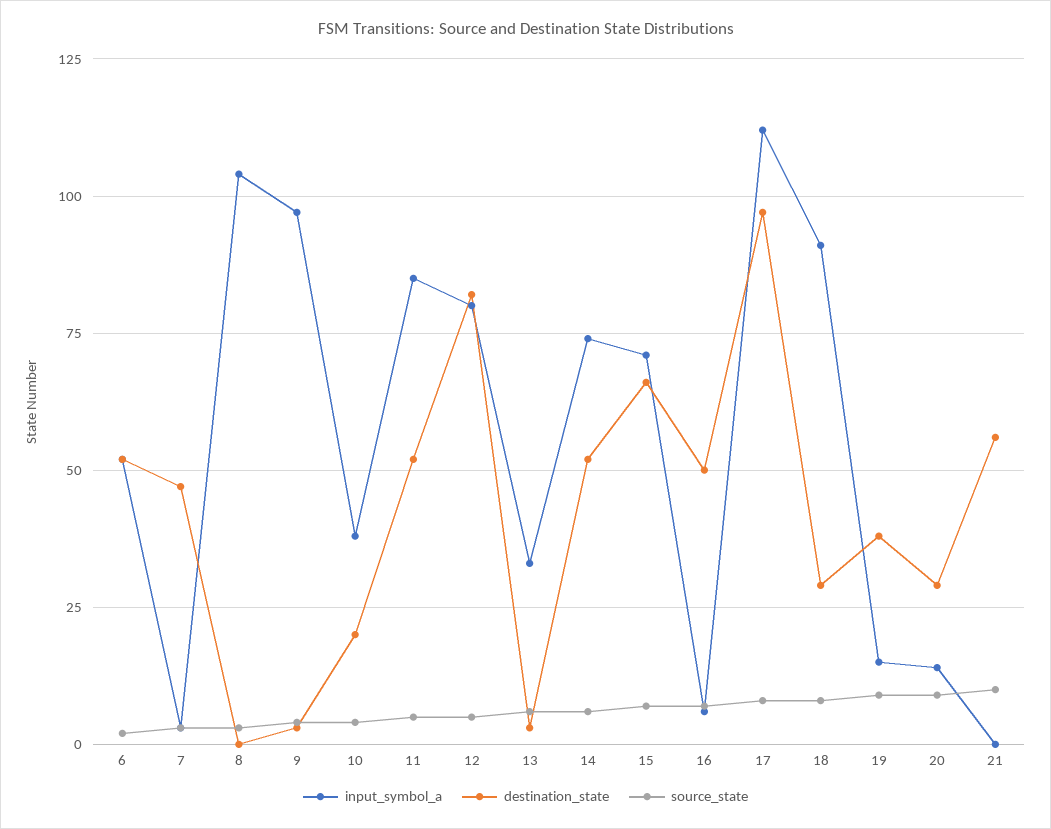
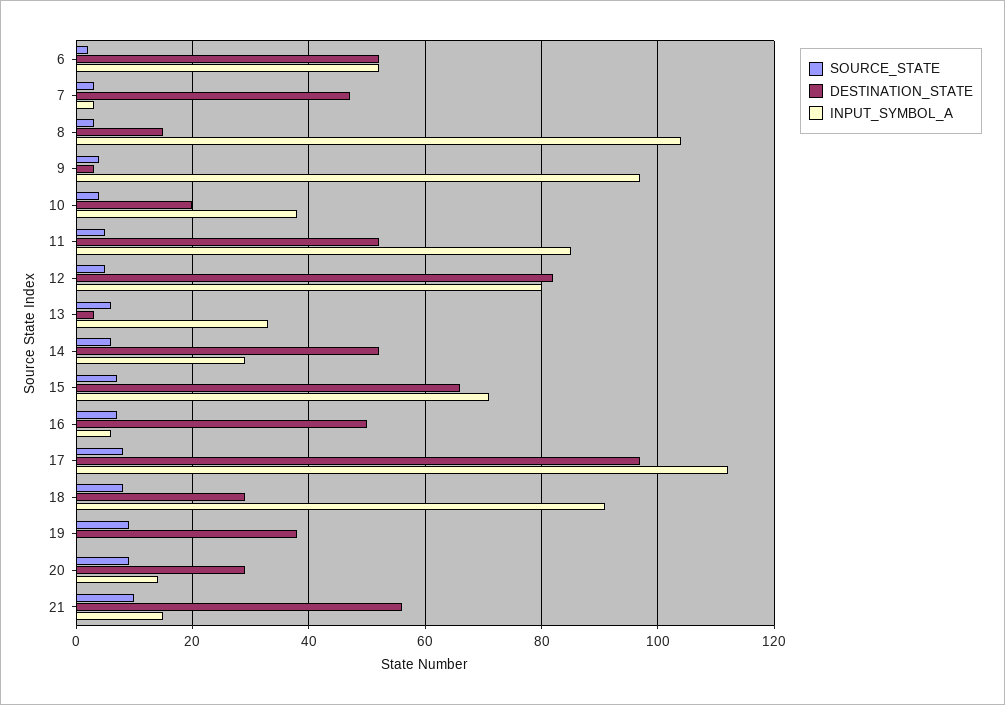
destination_state, 8: 0 -> 15
input_symbol_a, 14: 75 -> 30
input_symbol_a, 19: 15 -> 0
input_symbol_a, 21: 0 -> 15

